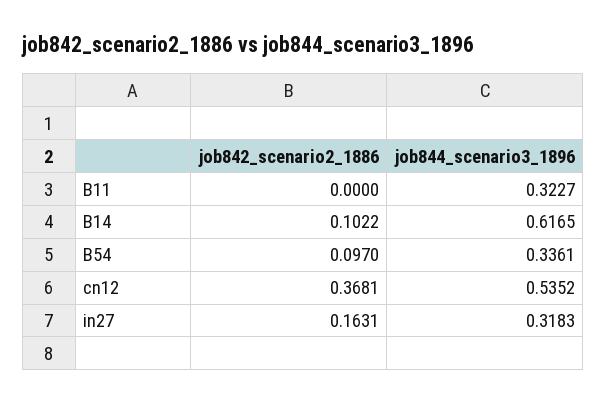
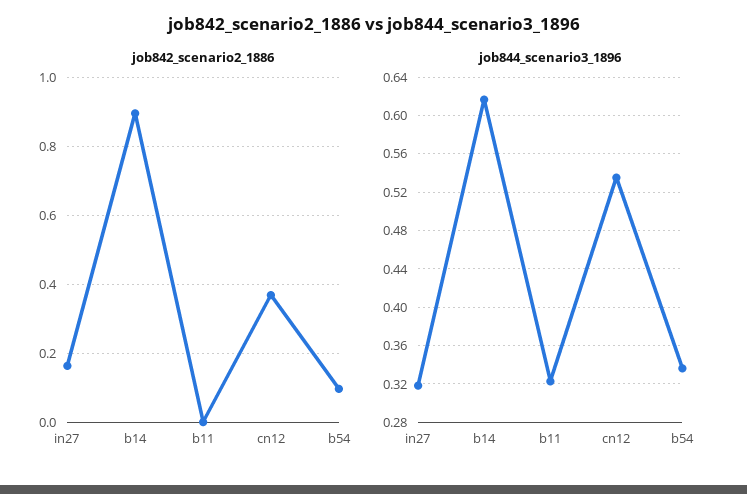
job842_scenario2_1886, B14: 0.1022 -> 0.9

